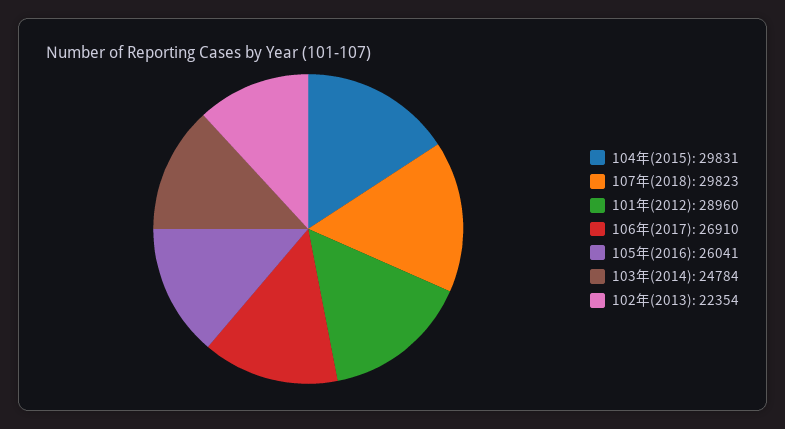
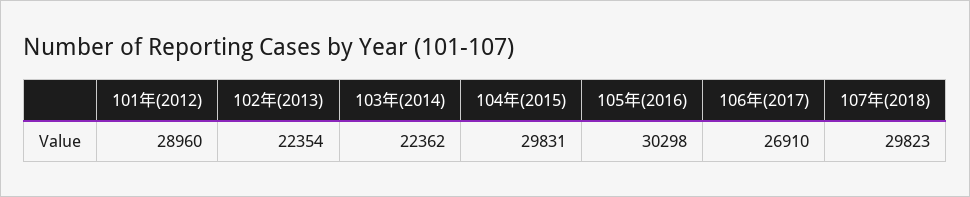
105年(2016): 26041 -> 30298
103年(2014): 24784 -> 22362

